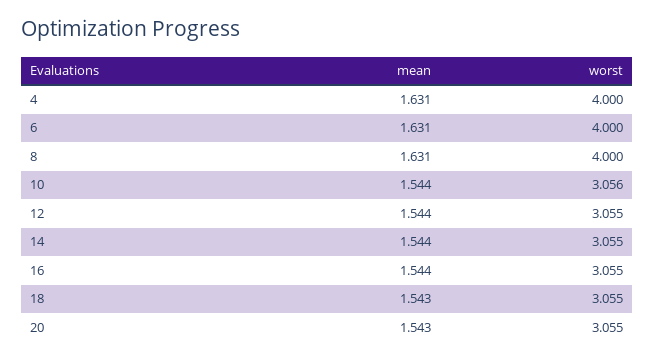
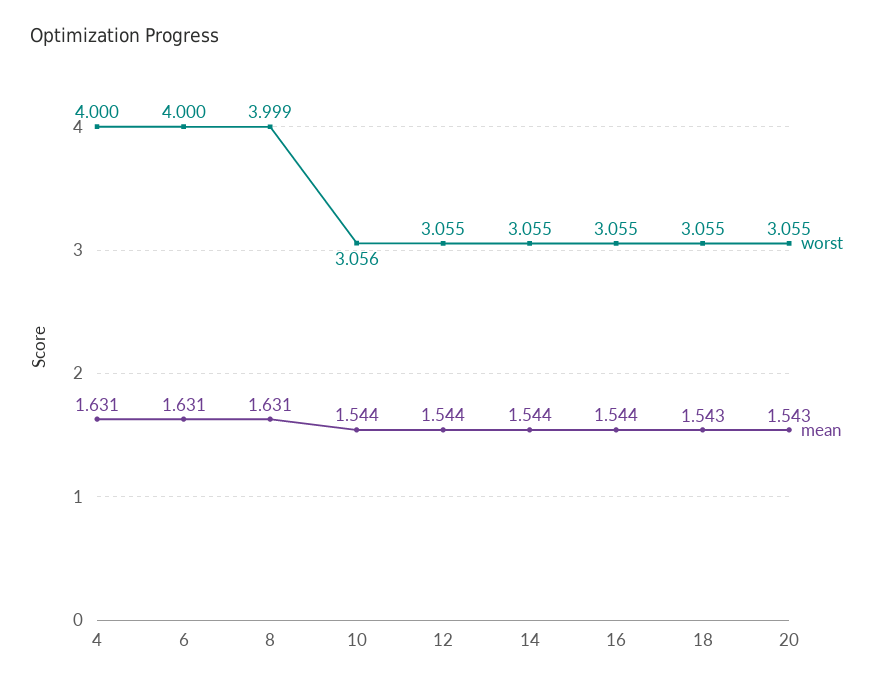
worst, 8: 4 -> 3.999

